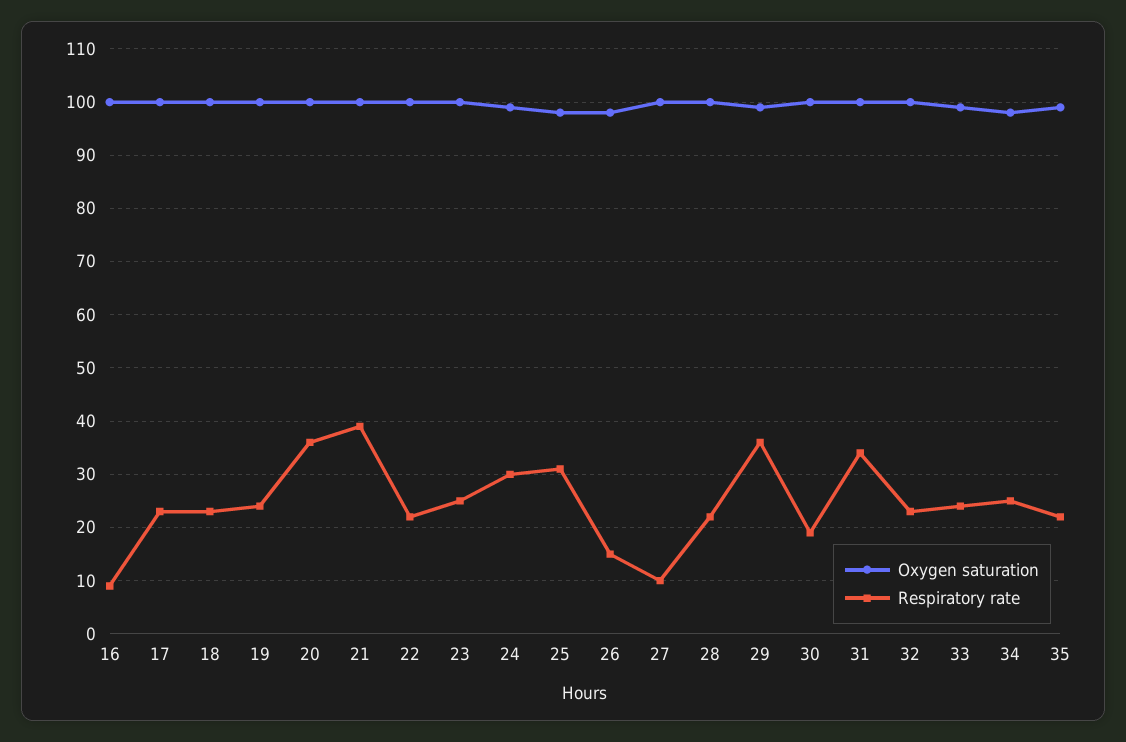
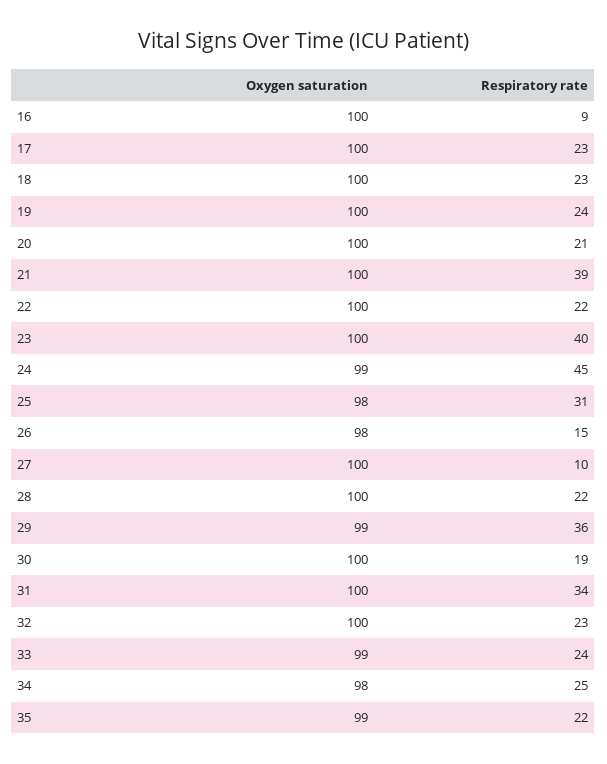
Respiratory rate, 20: 35 -> 21
Respiratory rate, 23: 25 -> 40
Respiratory rate, 24: 30 -> 45

